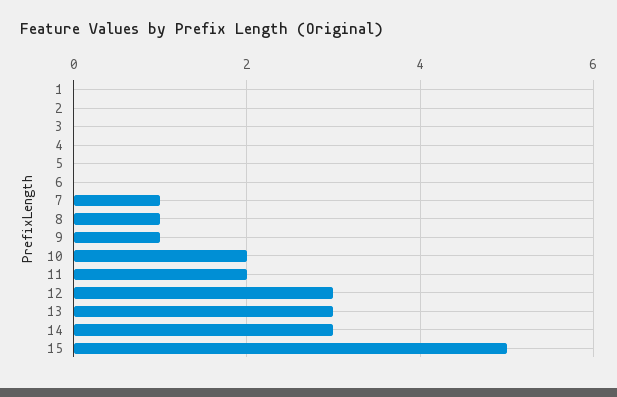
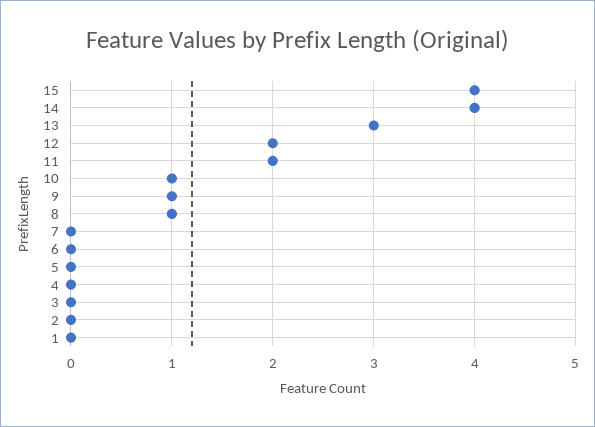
7: 1 -> 0
10: 2 -> 1
12: 3 -> 2
14: 3 -> 4
15: 5 -> 4

